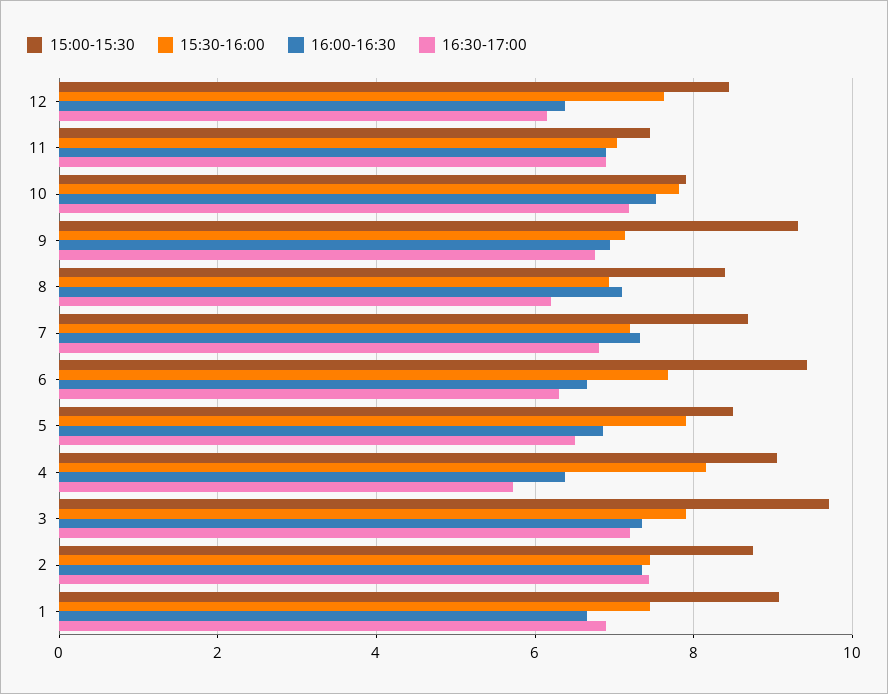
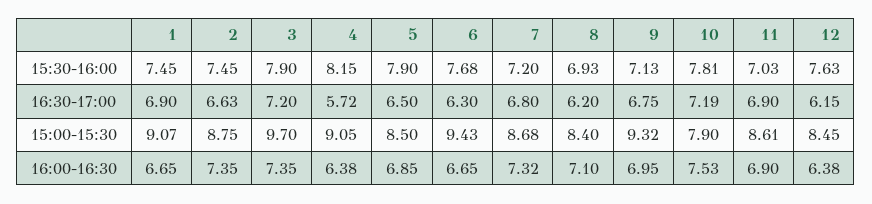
15:00-15:30, 11: 7.4 -> 8.61
16:30-17:00, 2: 7.4 -> 6.63

